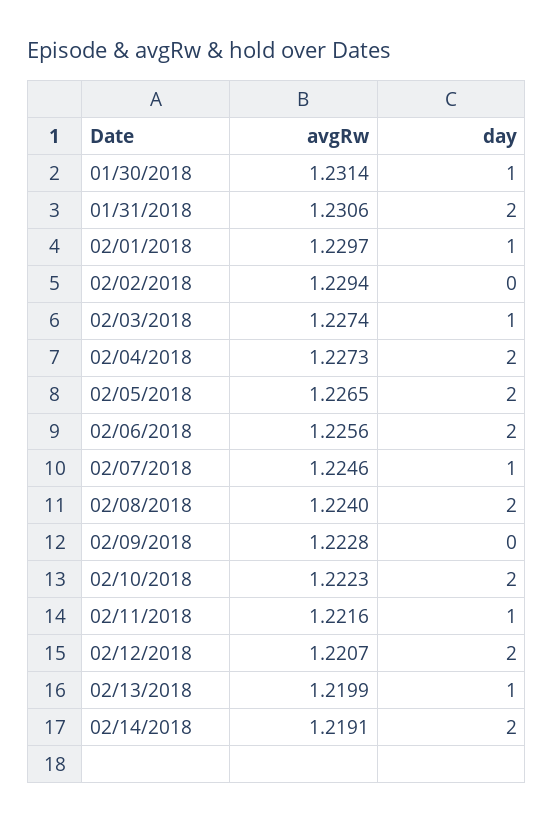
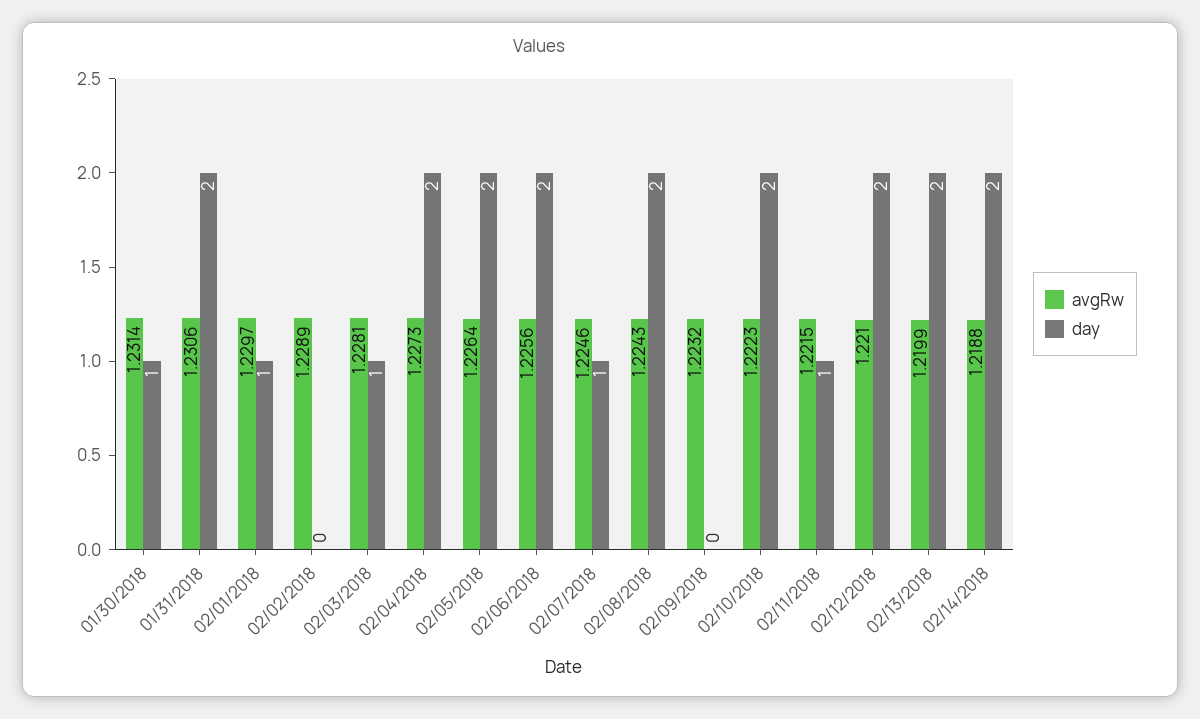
avgRw, 02/02/2018: 1.2294 -> 1.2289
avgRw, 02/03/2018: 1.2274 -> 1.2281
avgRw, 02/05/2018: 1.2265 -> 1.2264
avgRw, 02/08/2018: 1.224 -> 1.2243
avgRw, 02/09/2018: 1.2228 -> 1.2232
avgRw, 02/11/2018: 1.2216 -> 1.2215
avgRw, 02/12/2018: 1.2207 -> 1.221
day, 02/13/2018: 1 -> 2
avgRw, 02/14/2018: 1.2191 -> 1.2188

